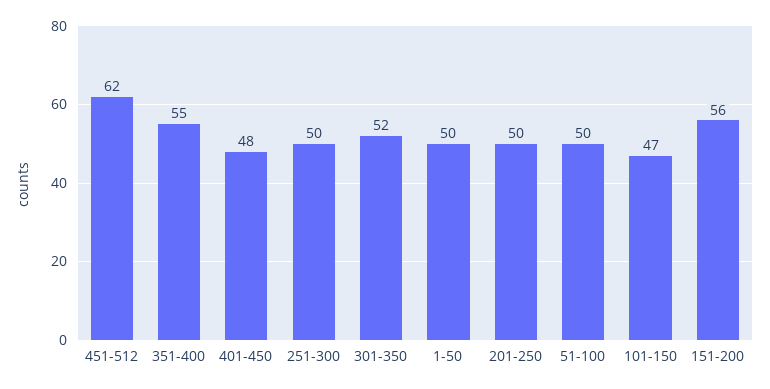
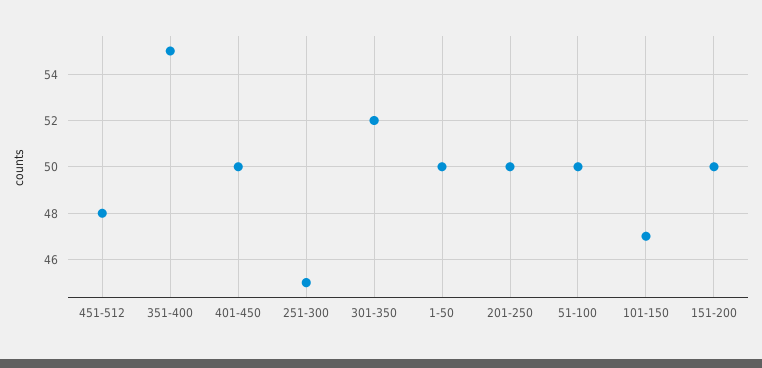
451-512: 62 -> 48
401-450: 48 -> 50
251-300: 50 -> 45
151-200: 56 -> 50

